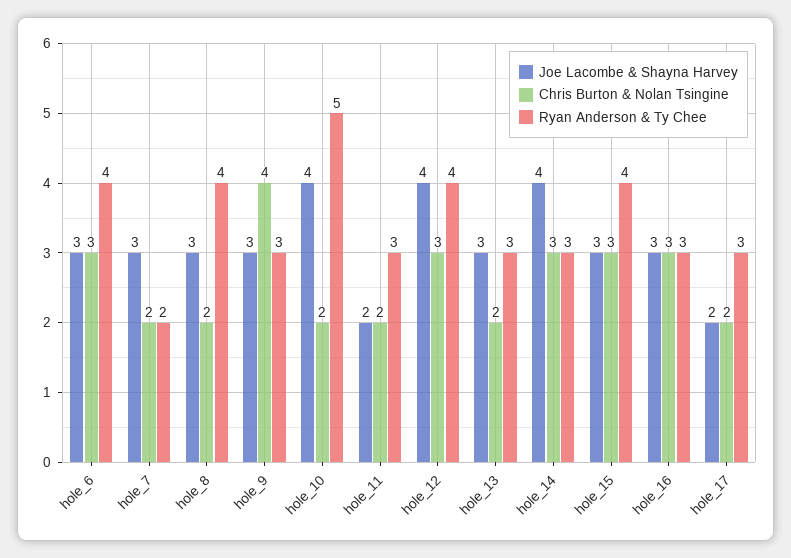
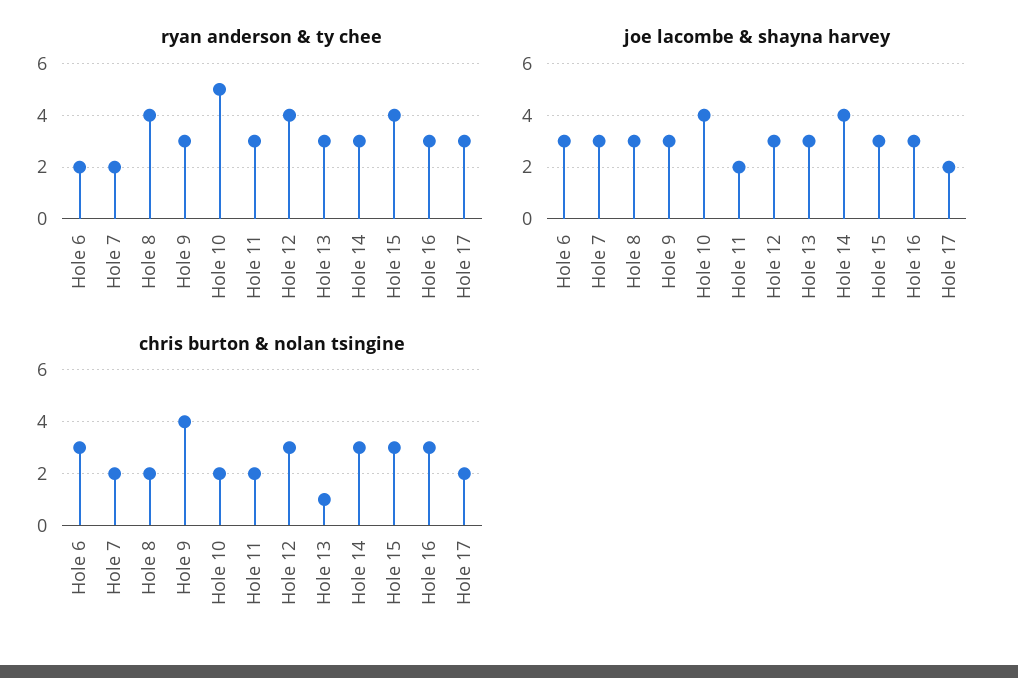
Ryan Anderson & Ty Chee, hole_6: 4 -> 2
Joe Lacombe & Shayna Harvey, hole_12: 4 -> 3
Chris Burton & Nolan Tsingine, hole_13: 2 -> 1

